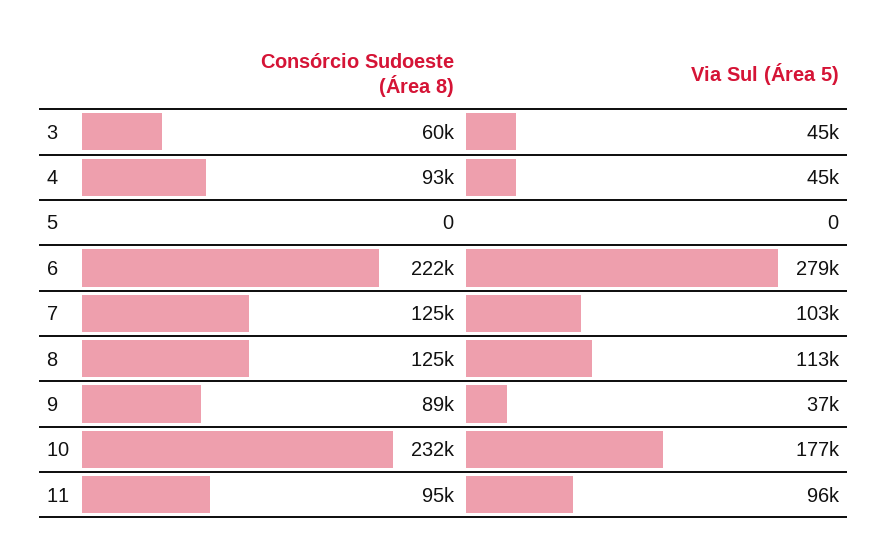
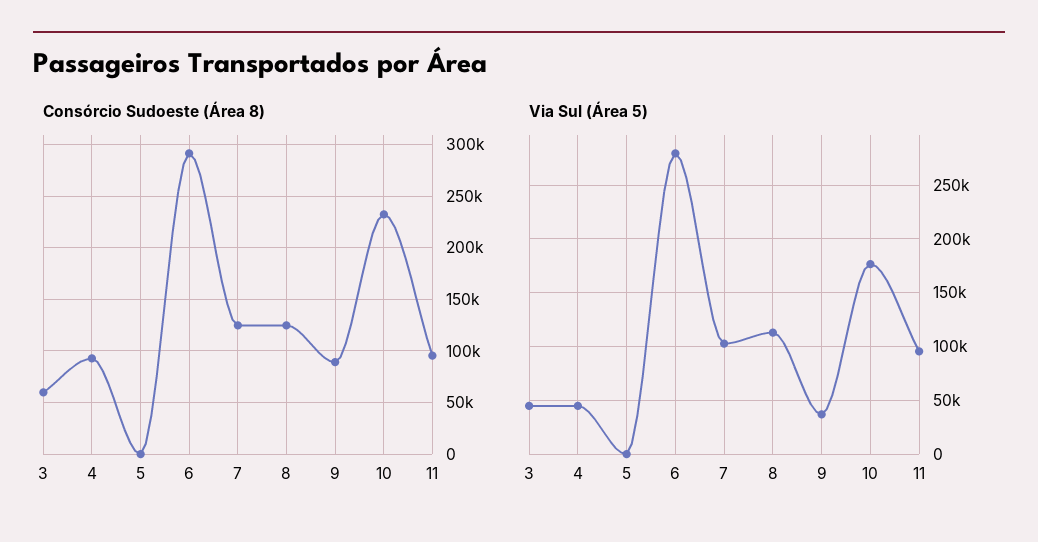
Consórcio Sudoeste (Área 8), 6: 222000 -> 290000

